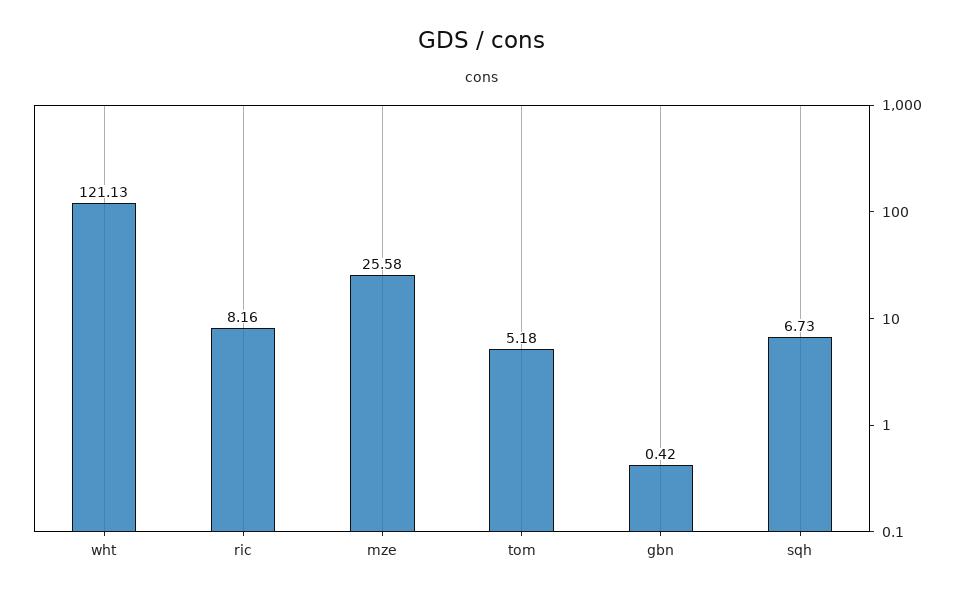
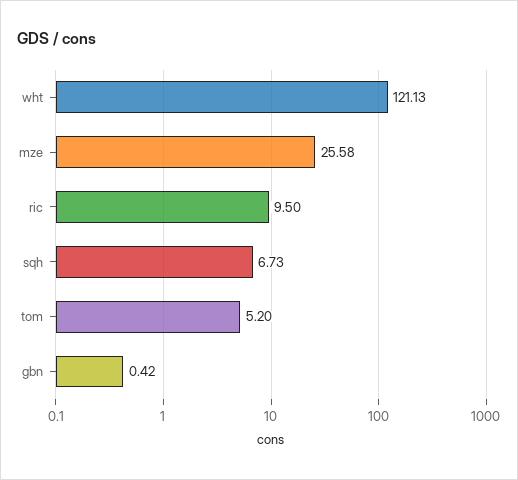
ric: 8.16 -> 9.5
tom: 5.18 -> 5.2

